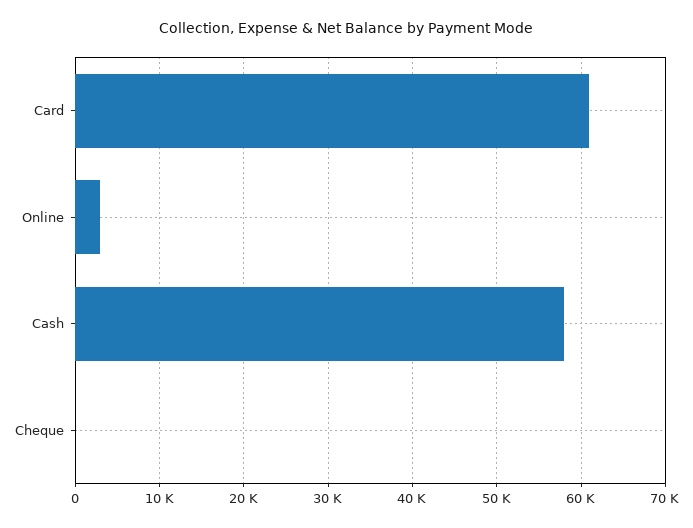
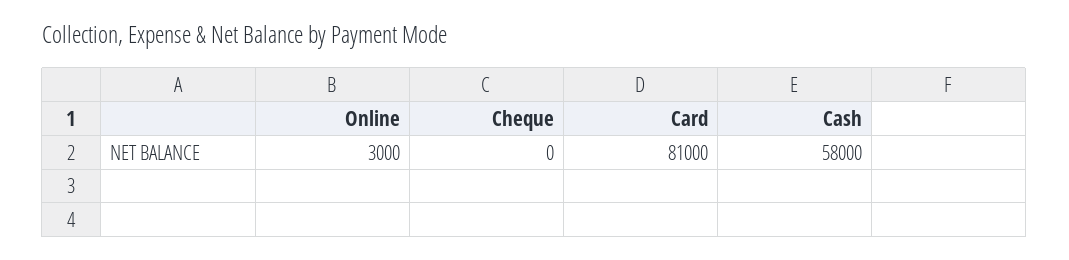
Card: 61000 -> 81000

